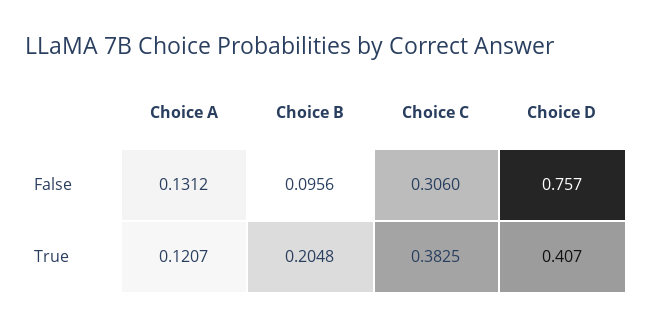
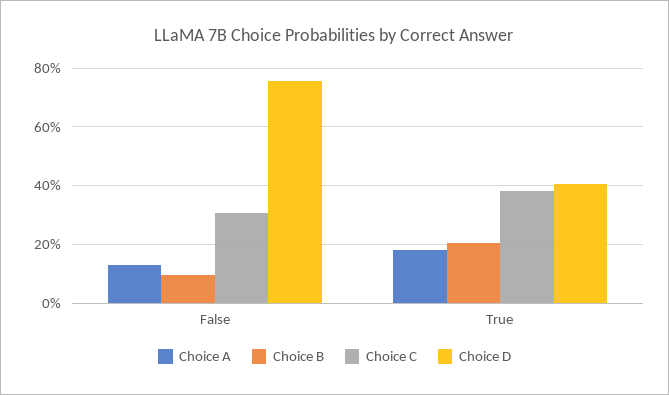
Choice A, True: 0.1207 -> 0.175

